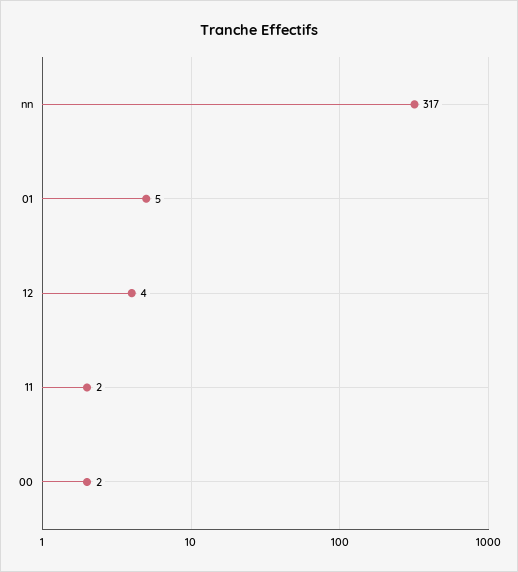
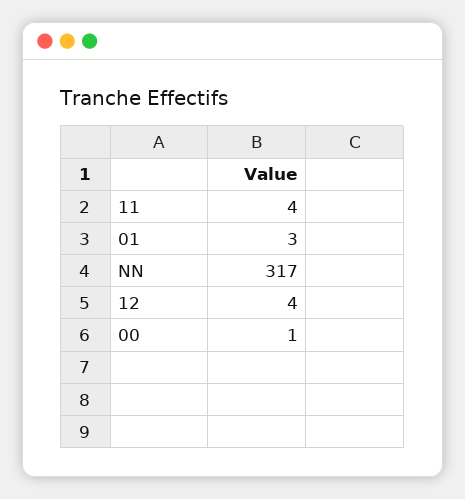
01: 5 -> 3
11: 2 -> 4
00: 2 -> 1

